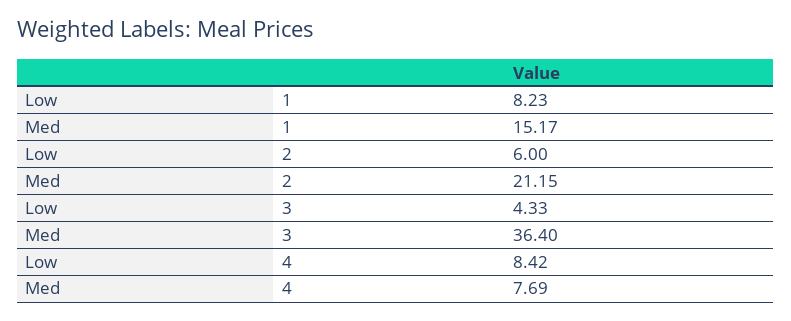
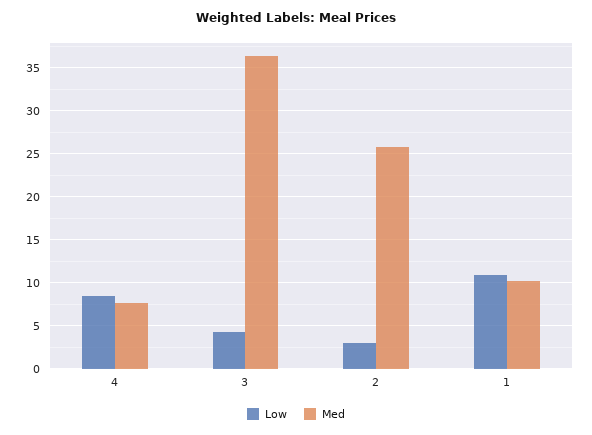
Low, 1: 8.23 -> 11
Med, 1: 15.17 -> 10
Low, 2: 6 -> 3
Med, 2: 21.15 -> 26

